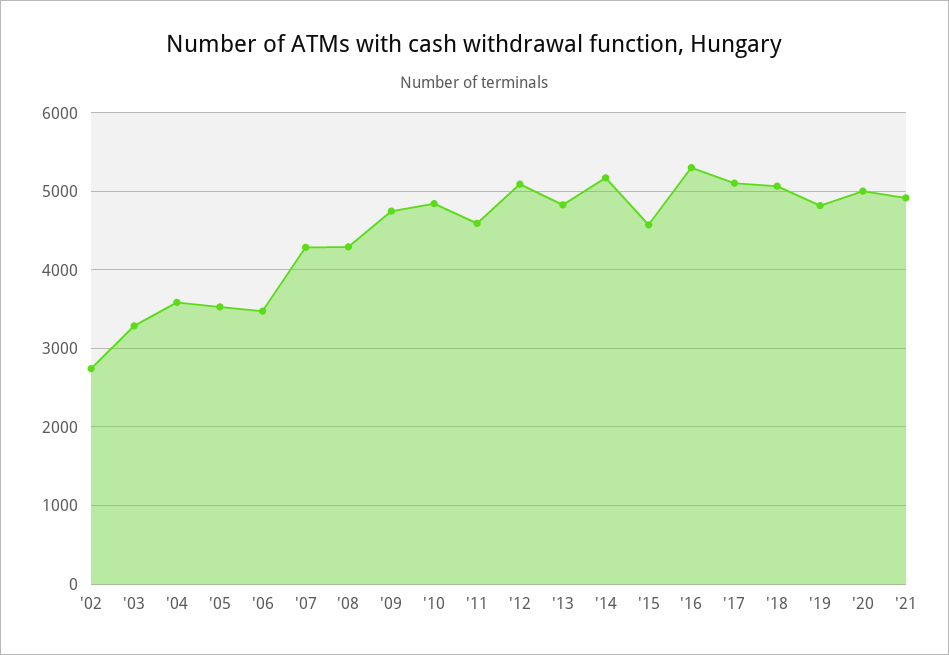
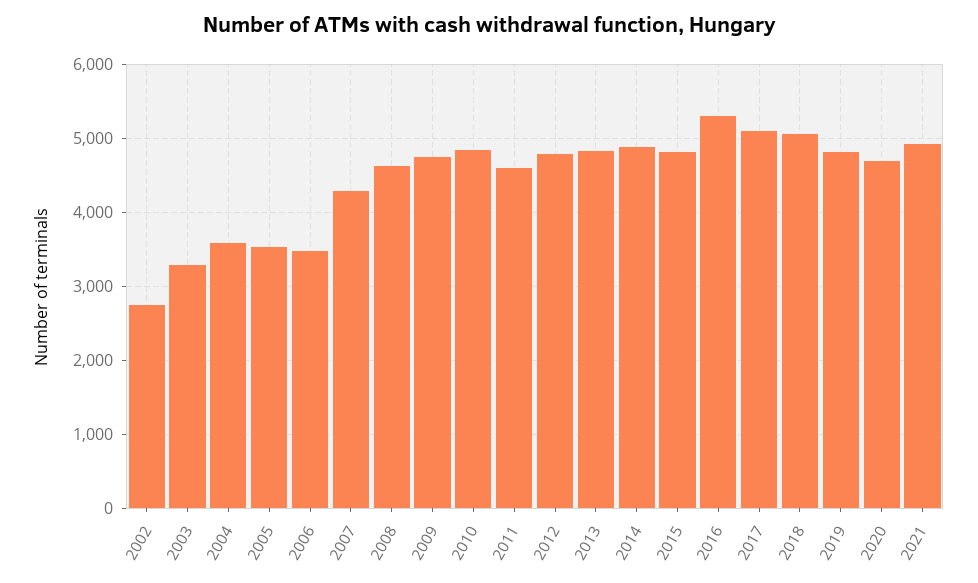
'08: 4300 -> 4600
'12: 5100 -> 4800
'14: 5200 -> 4900
'15: 4600 -> 4800
'20: 5000 -> 4700

